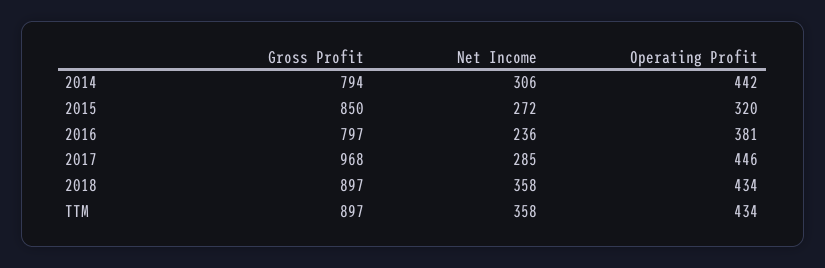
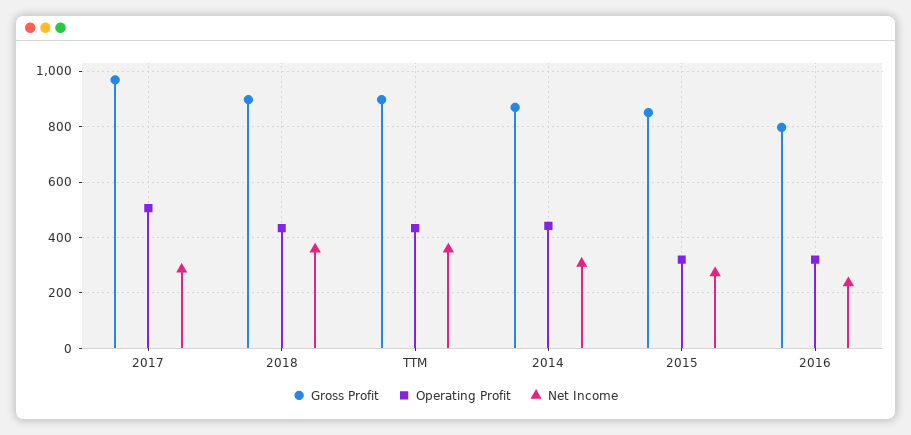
Gross Profit, 2014: 794 -> 875
Operating Profit, 2016: 381 -> 325
Operating Profit, 2017: 446 -> 500

